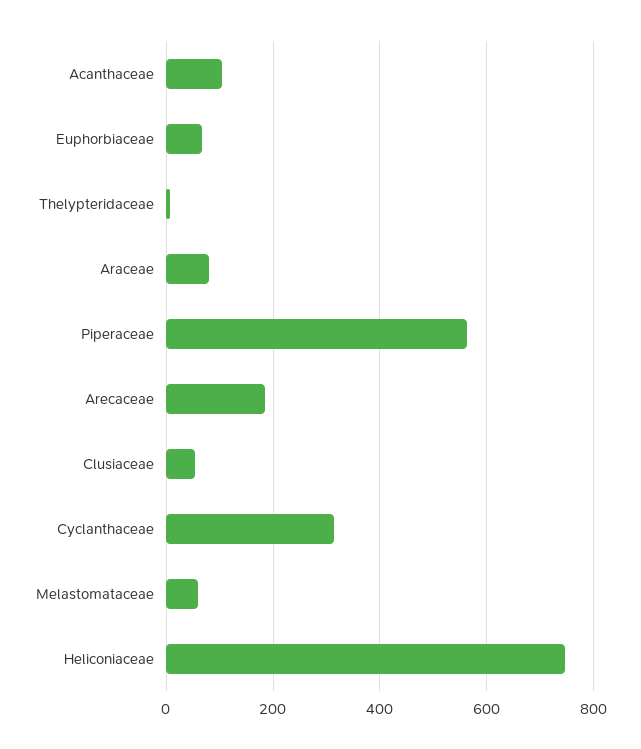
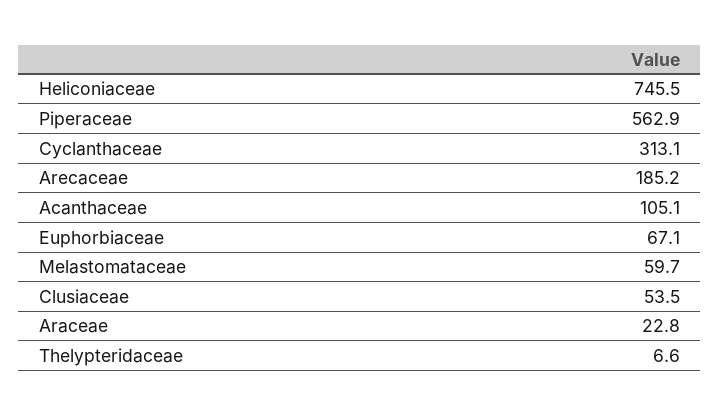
Araceae: 80 -> 22.8

